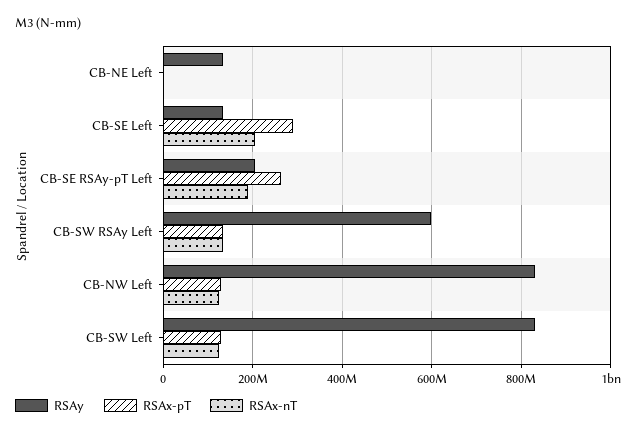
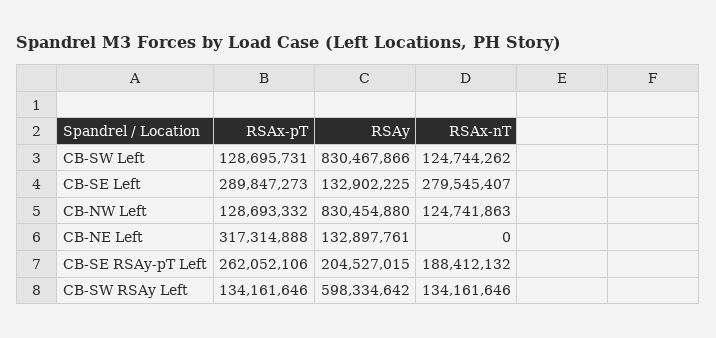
RSAx-pT, CB-NE Left: 0 -> 317314888
RSAx-nT, CB-SE Left: 200000000 -> 279545407

